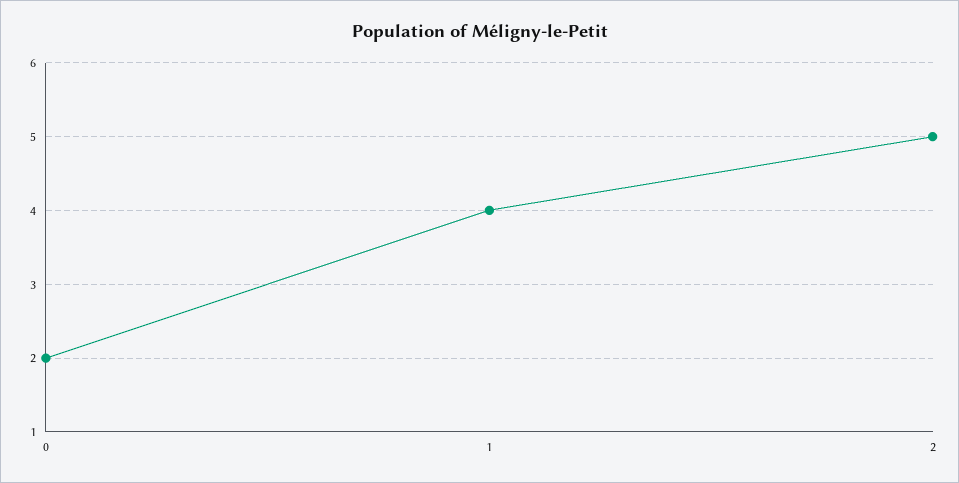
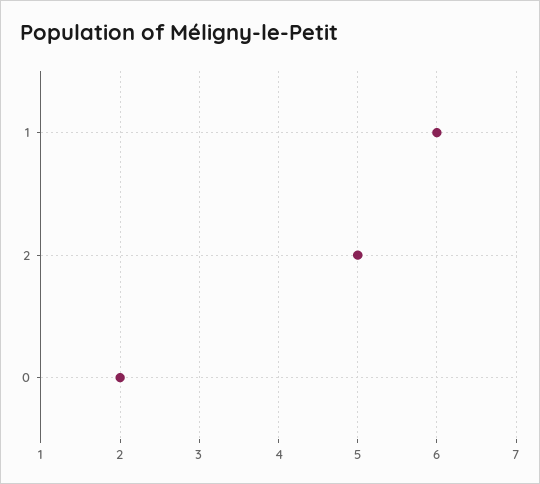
1: 4 -> 6

